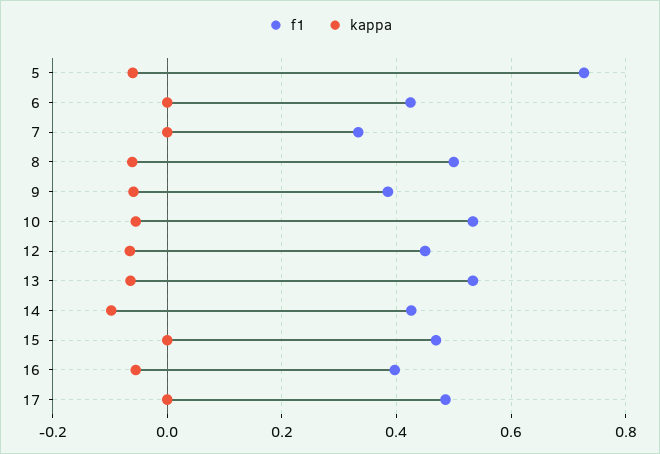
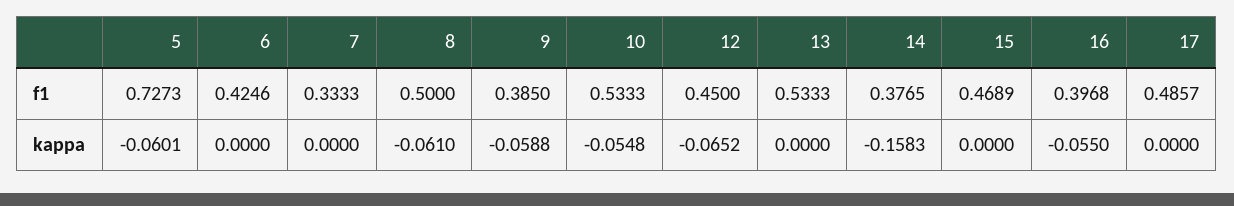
kappa, 13: -0.06 -> 0
f1, 14: 0.42 -> 0.3765
kappa, 14: -0.1 -> -0.1583

